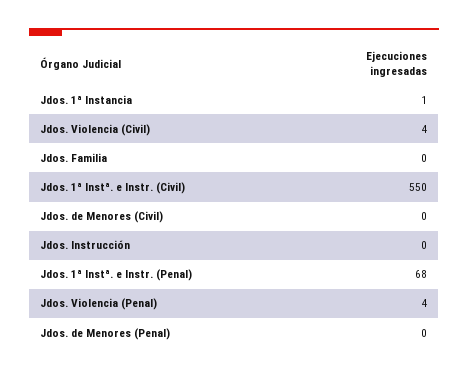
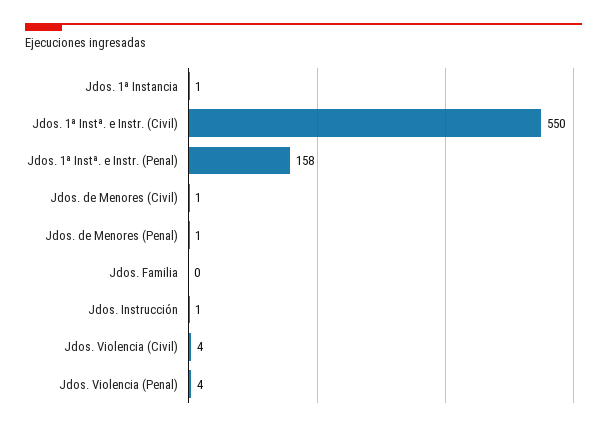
Jdos. de Menores (Civil): 0 -> 1
Jdos. Instrucción: 0 -> 1
Jdos. 1ª Instª. e Instr. (Penal): 68 -> 158
Jdos. de Menores (Penal): 0 -> 1

